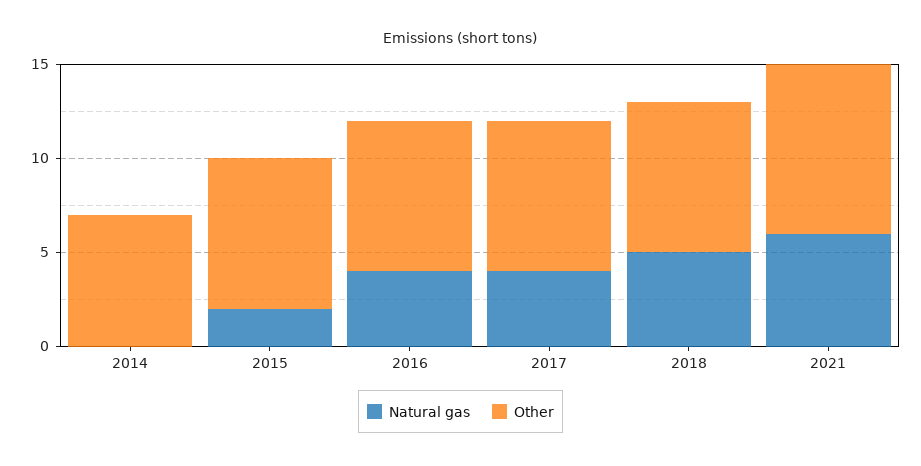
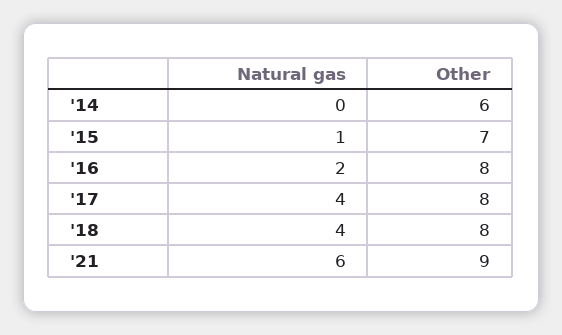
Other, 2014: 7 -> 6
Natural gas, 2015: 2 -> 1
Other, 2015: 8 -> 7
Natural gas, 2016: 4 -> 2
Natural gas, 2018: 5 -> 4

